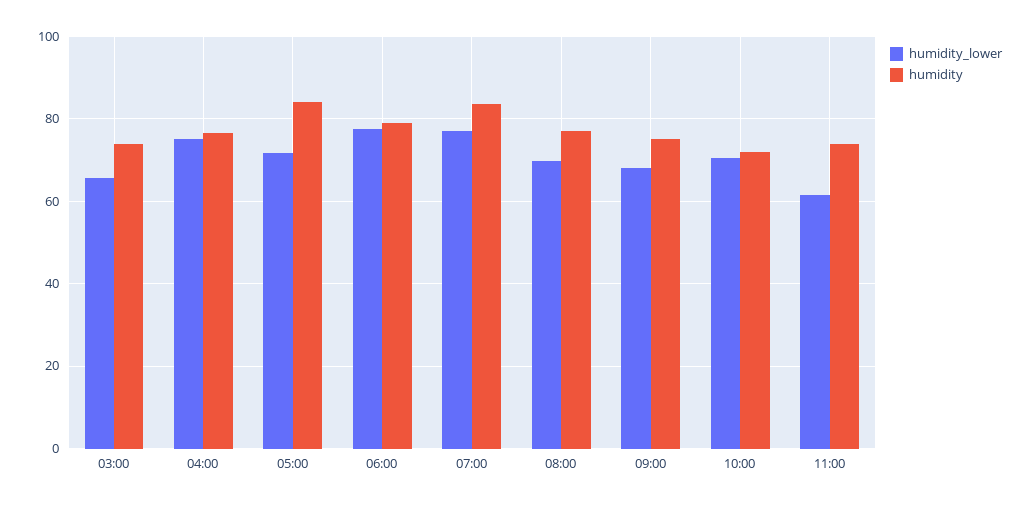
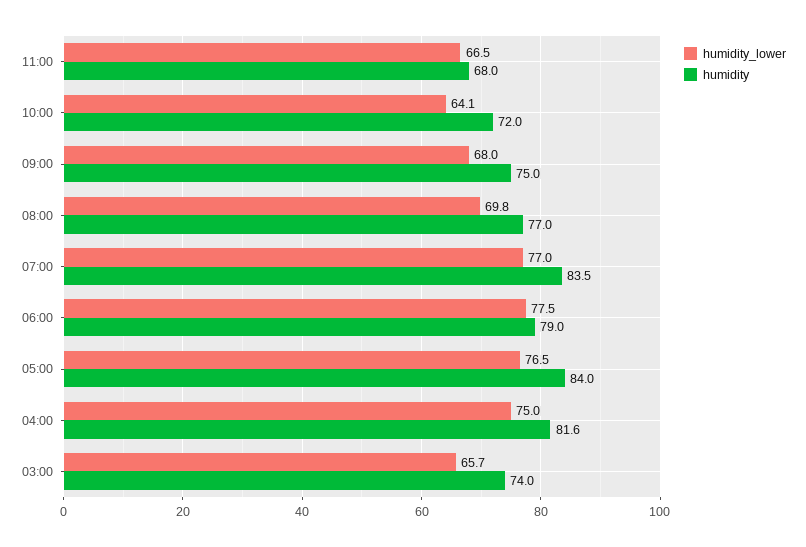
humidity, 04:00: 76 -> 81.6
humidity_lower, 05:00: 72 -> 76.5
humidity_lower, 10:00: 70 -> 64.1
humidity_lower, 11:00: 62 -> 66.5
humidity, 11:00: 74 -> 68

